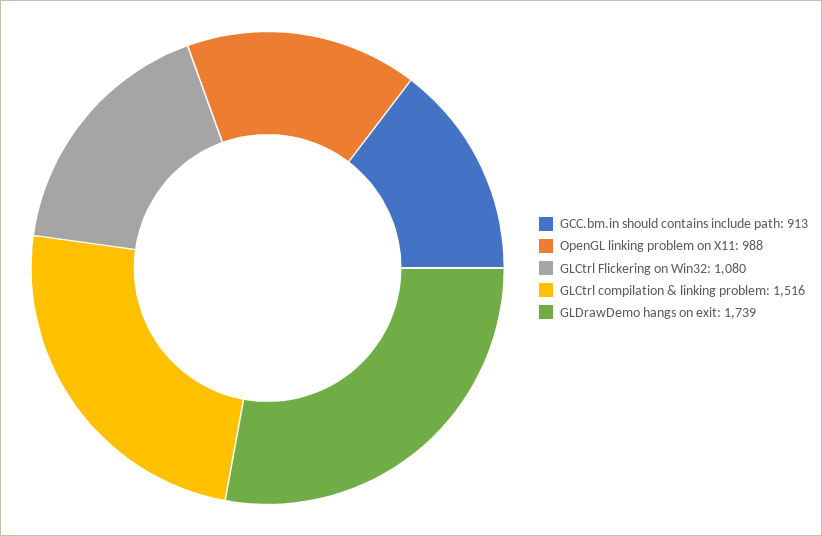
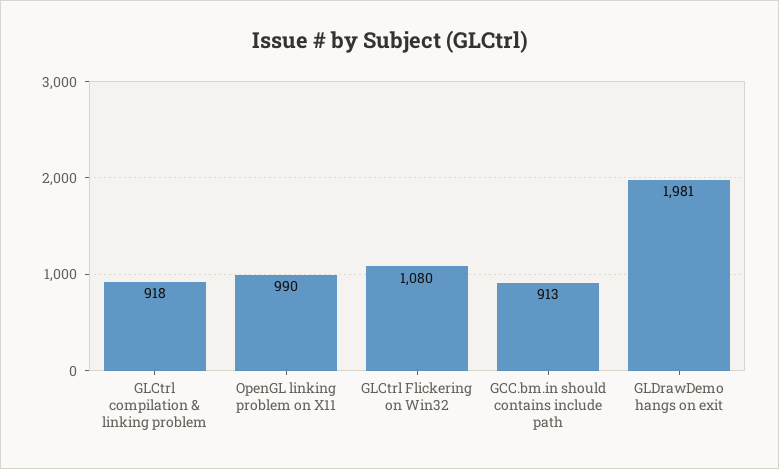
OpenGL linking problem on X11: 988 -> 990
GLCtrl compilation & linking problem: 1516 -> 918
GLDrawDemo hangs on exit: 1739 -> 1981

